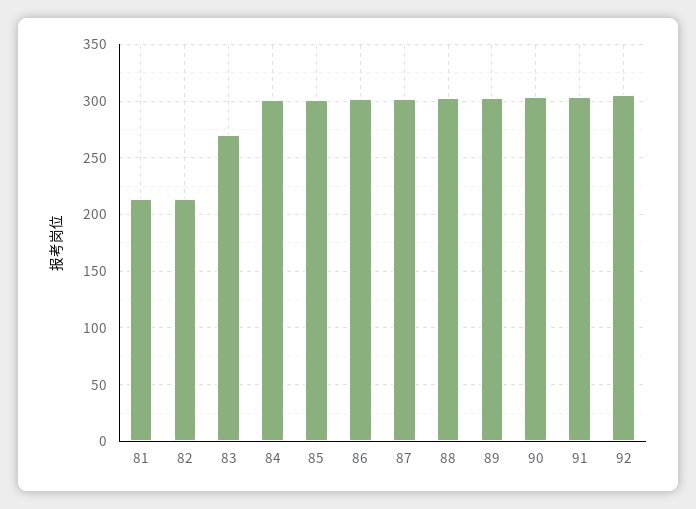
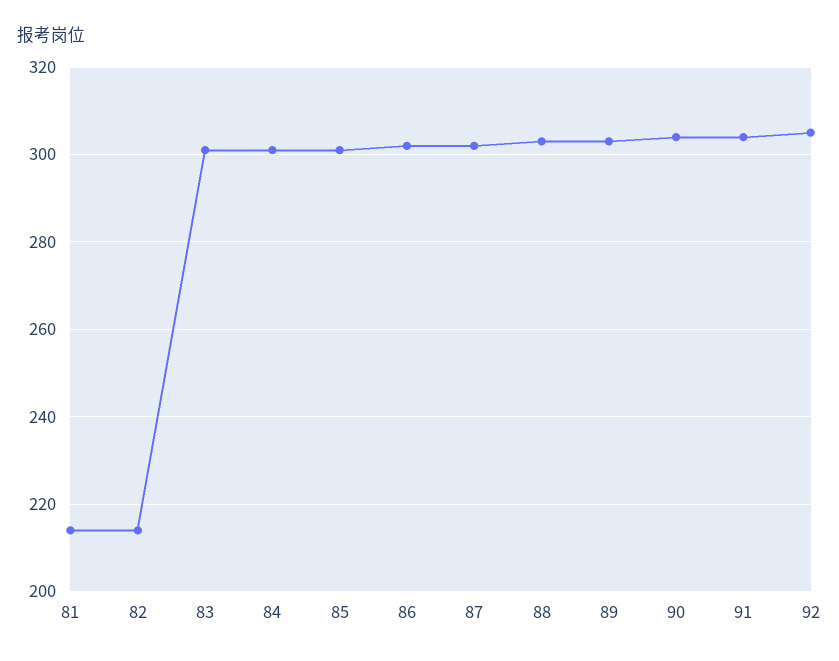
83: 270 -> 300

